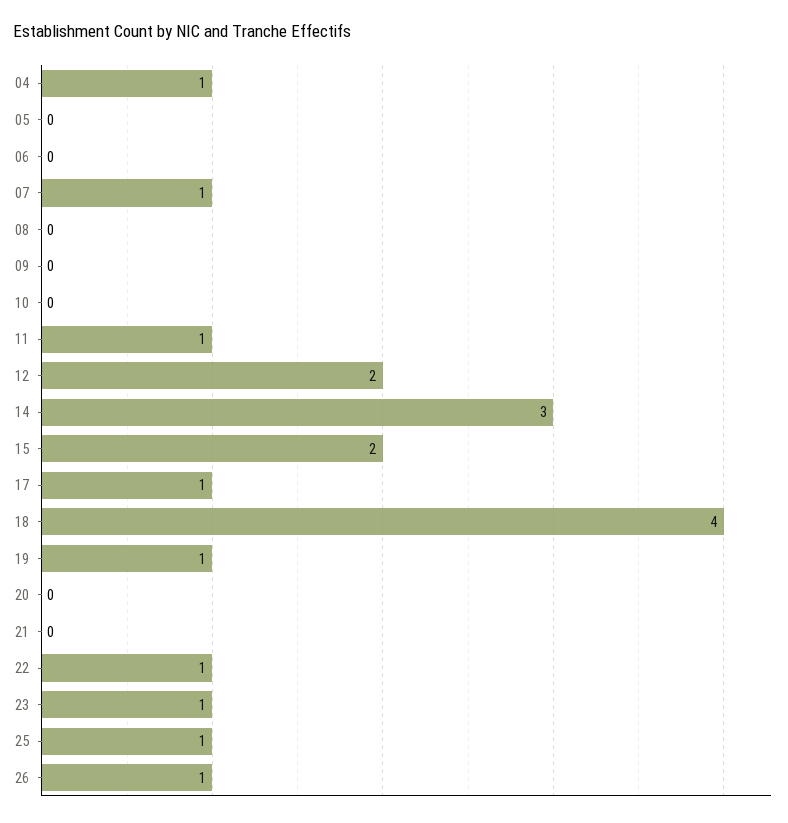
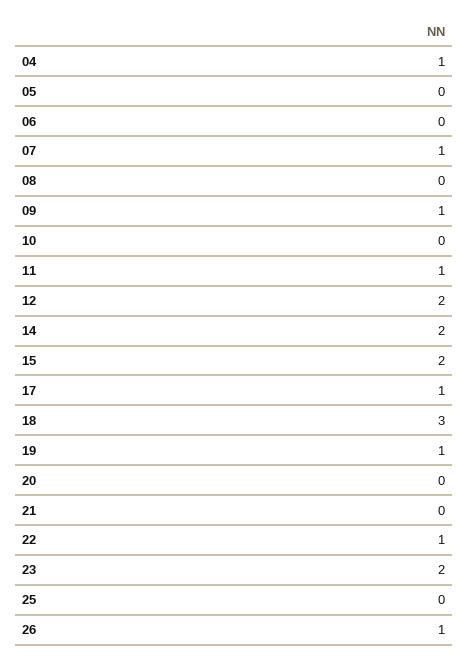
09: 0 -> 1
14: 3 -> 2
18: 4 -> 3
23: 1 -> 2
25: 1 -> 0

